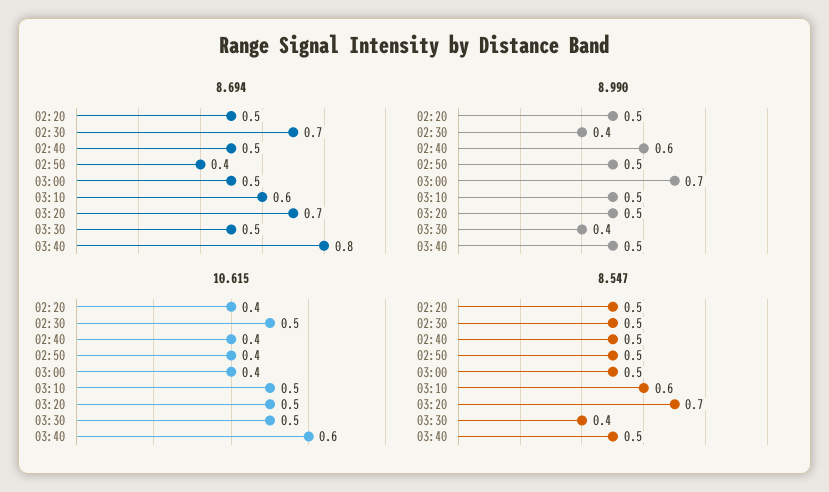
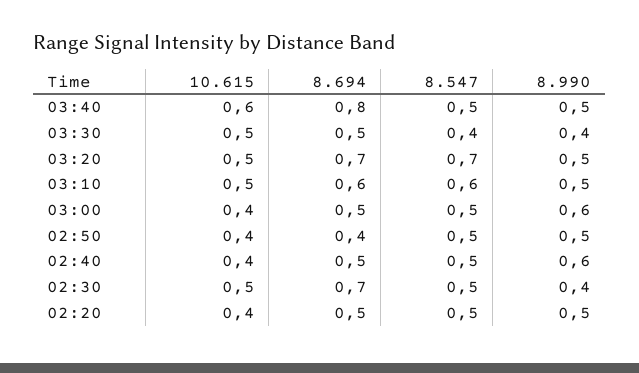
8.990, 03:00: 0.7 -> 0.6

